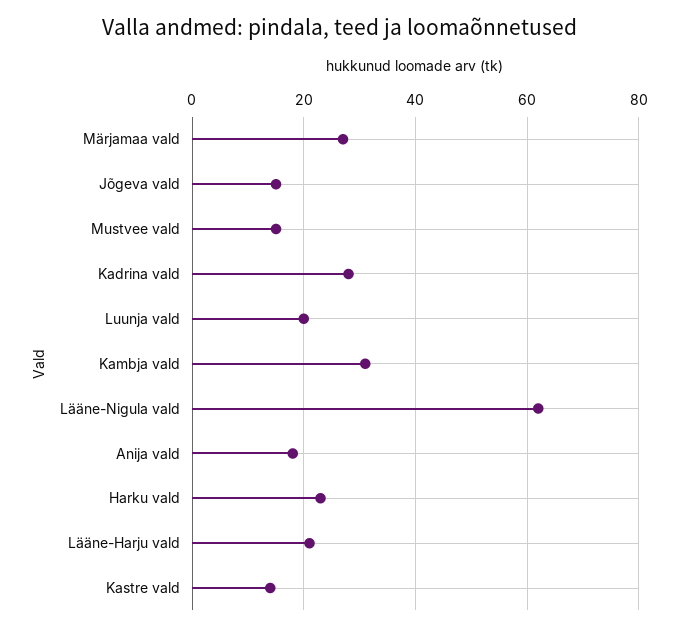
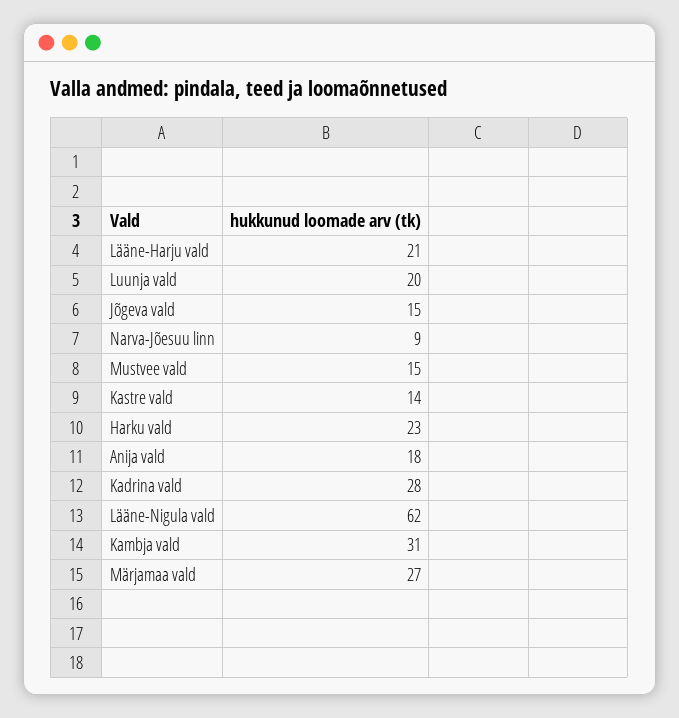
Narva-Jõesuu linn: none -> 9

